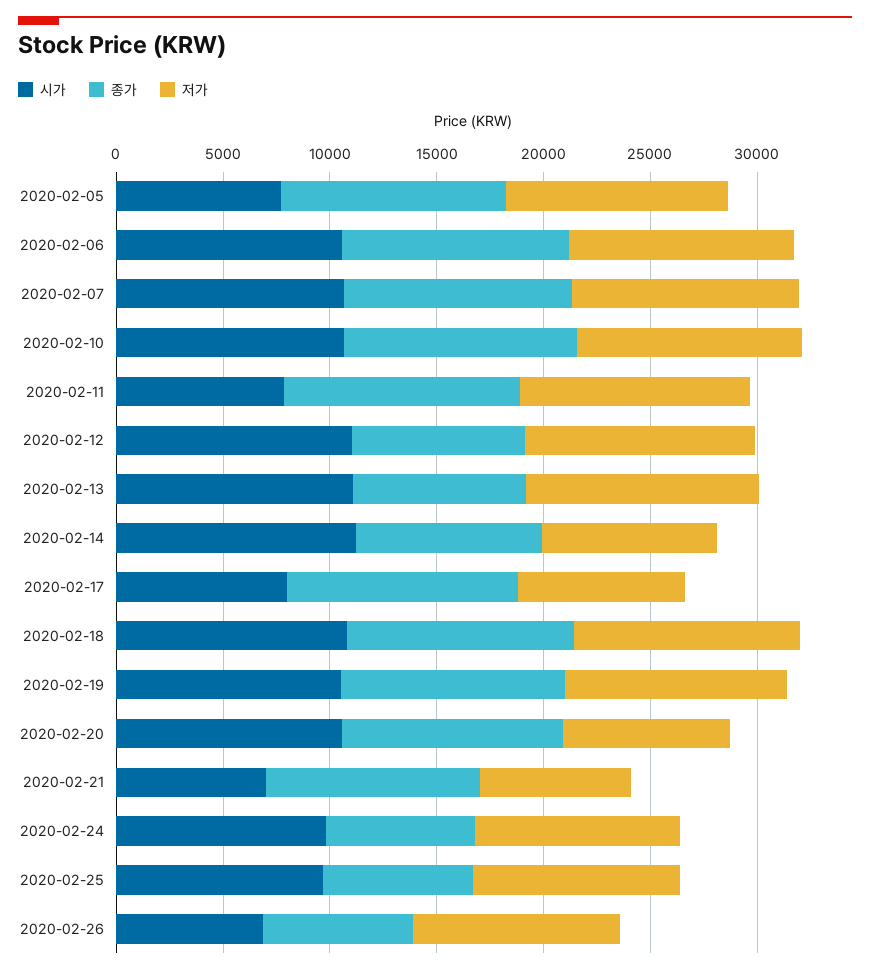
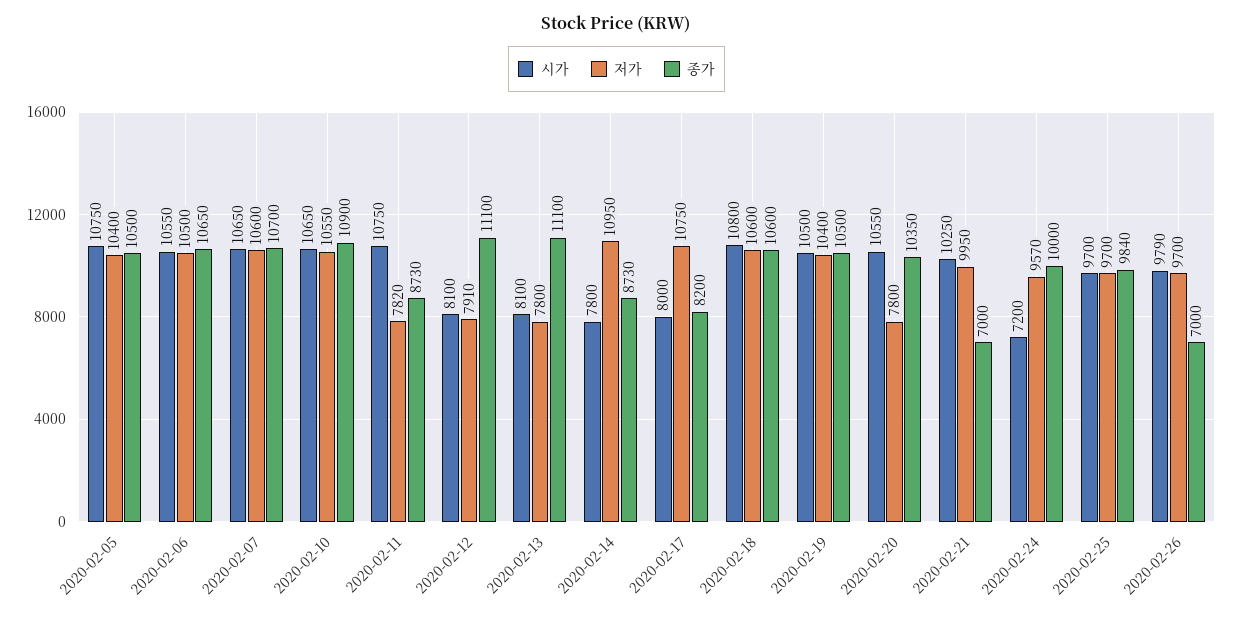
시가, 2020-02-05: 8000 -> 10750
시가, 2020-02-11: 8000 -> 10750
종가, 2020-02-11: 11000 -> 8730
저가, 2020-02-11: 11000 -> 7820
시가, 2020-02-12: 11000 -> 8100
종가, 2020-02-12: 8000 -> 11100
저가, 2020-02-12: 11000 -> 7910
시가, 2020-02-13: 11000 -> 8100
종가, 2020-02-13: 8000 -> 11100
저가, 2020-02-13: 11000 -> 7800
시가, 2020-02-14: 11000 -> 7800
저가, 2020-02-14: 8000 -> 10950
종가, 2020-02-17: 11000 -> 8200
저가, 2020-02-17: 8000 -> 10750
시가, 2020-02-21: 7000 -> 10250
종가, 2020-02-21: 10000 -> 7000
저가, 2020-02-21: 7000 -> 9950
시가, 2020-02-24: 10000 -> 7200
종가, 2020-02-24: 7000 -> 10000
종가, 2020-02-25: 7000 -> 9840
시가, 2020-02-26: 7000 -> 9790

